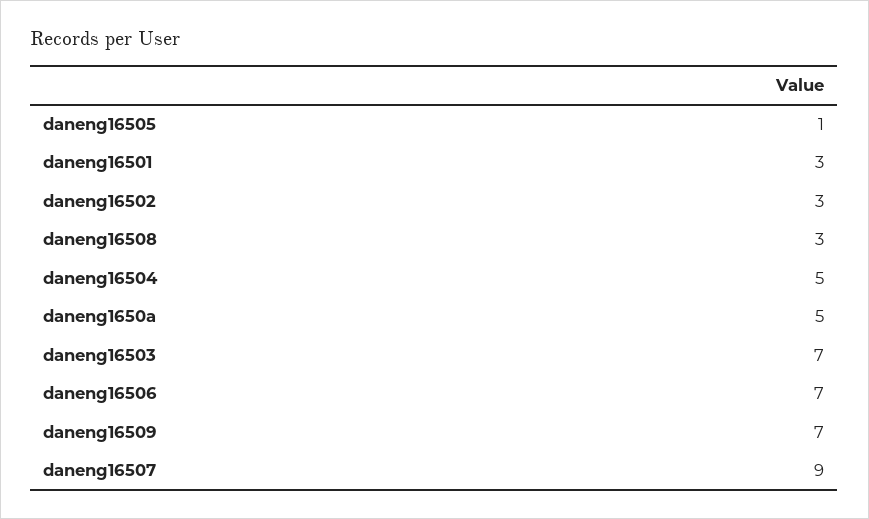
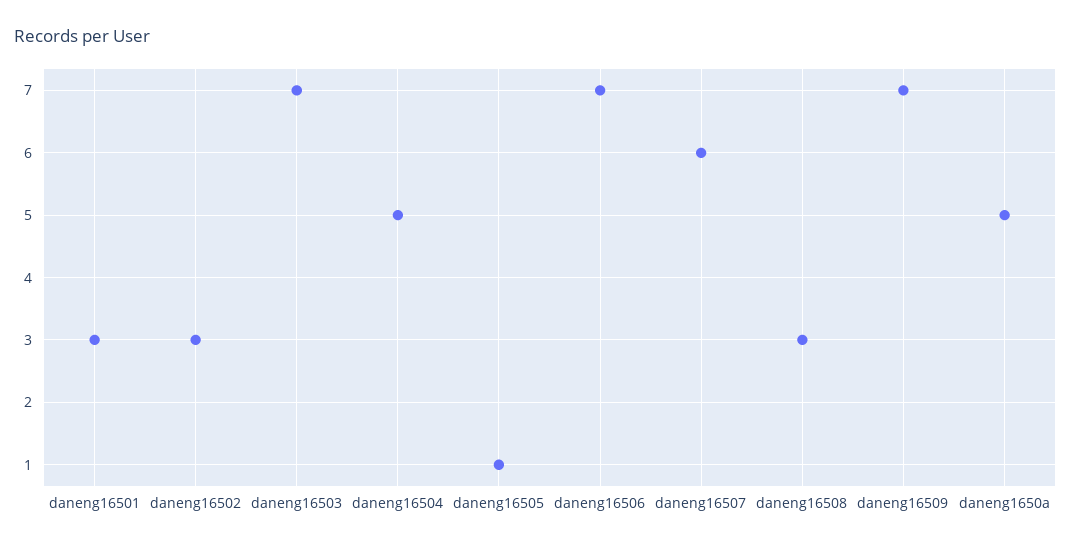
daneng16507: 9 -> 6

